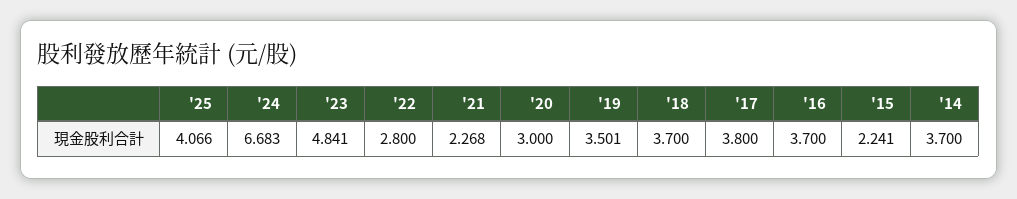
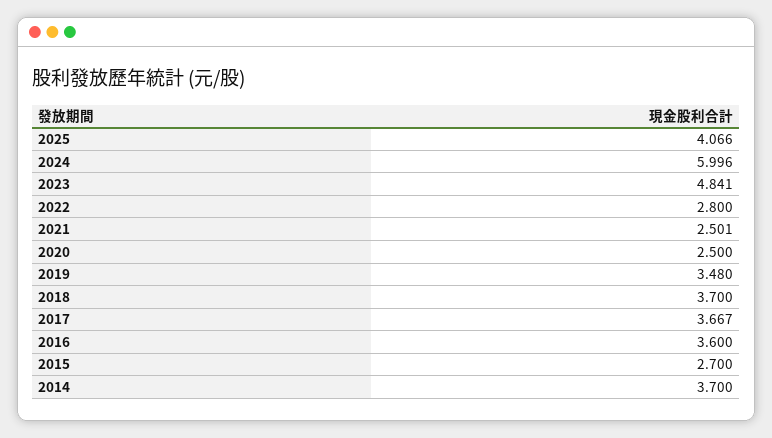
'24: 6.683 -> 5.996
'21: 2.268 -> 2.501
'20: 3 -> 2.5
'19: 3.501 -> 3.48
'17: 3.8 -> 3.667
'16: 3.7 -> 3.6
'15: 2.241 -> 2.7

